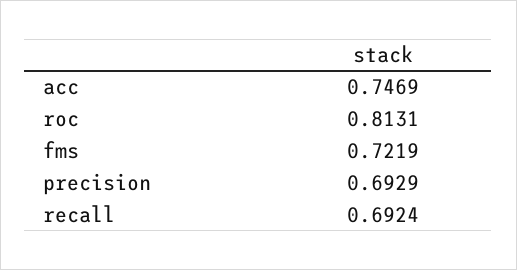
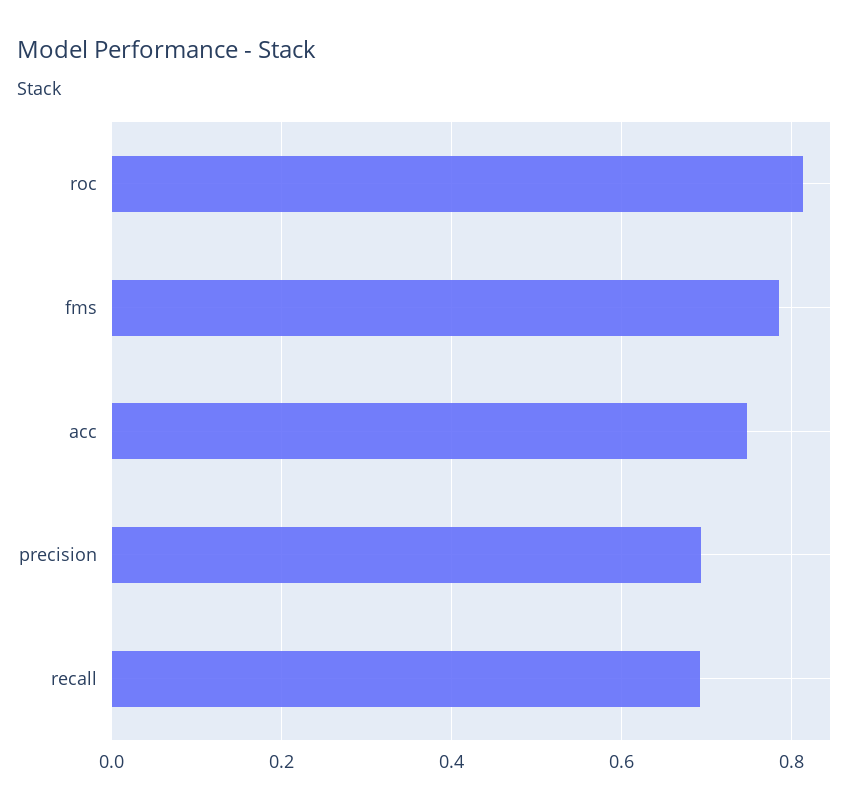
fms: 0.7219 -> 0.78

